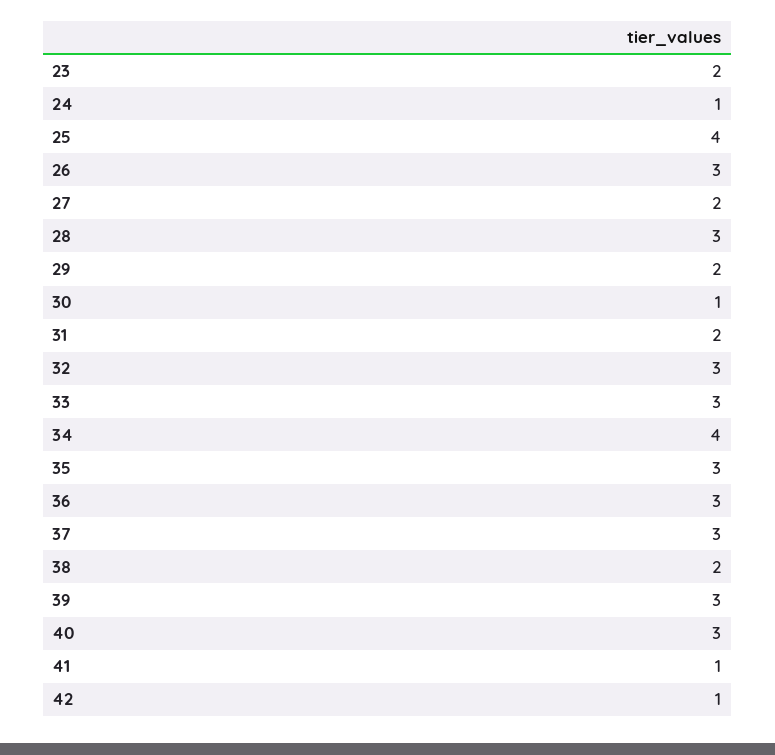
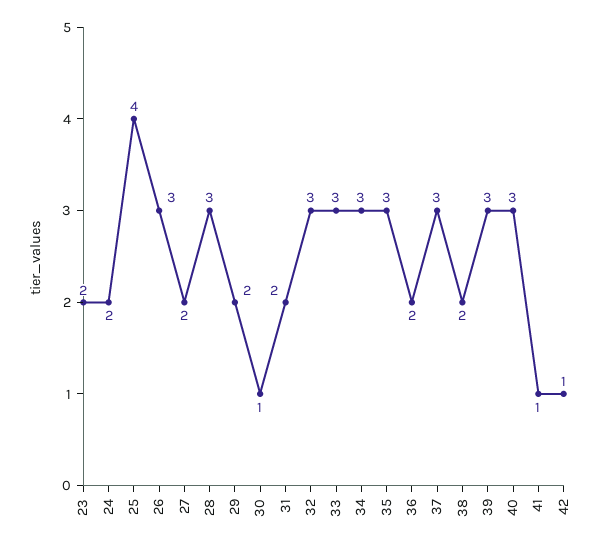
24: 1 -> 2
34: 4 -> 3
36: 3 -> 2

